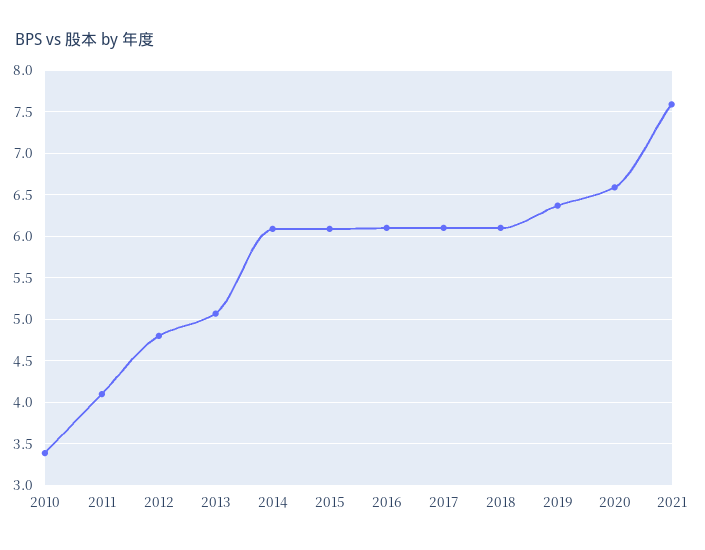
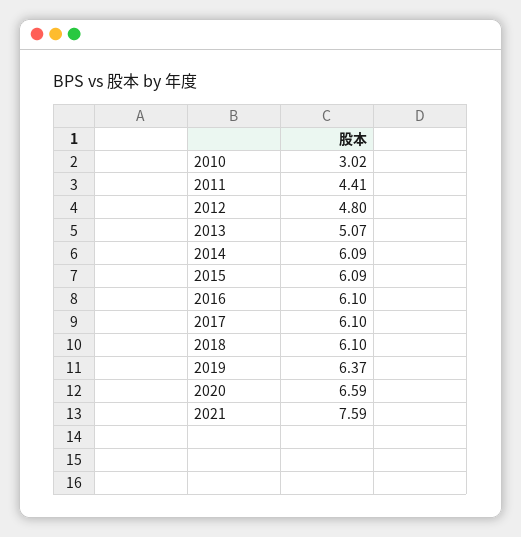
2010: 3.4 -> 3.02
2011: 4.1 -> 4.41

